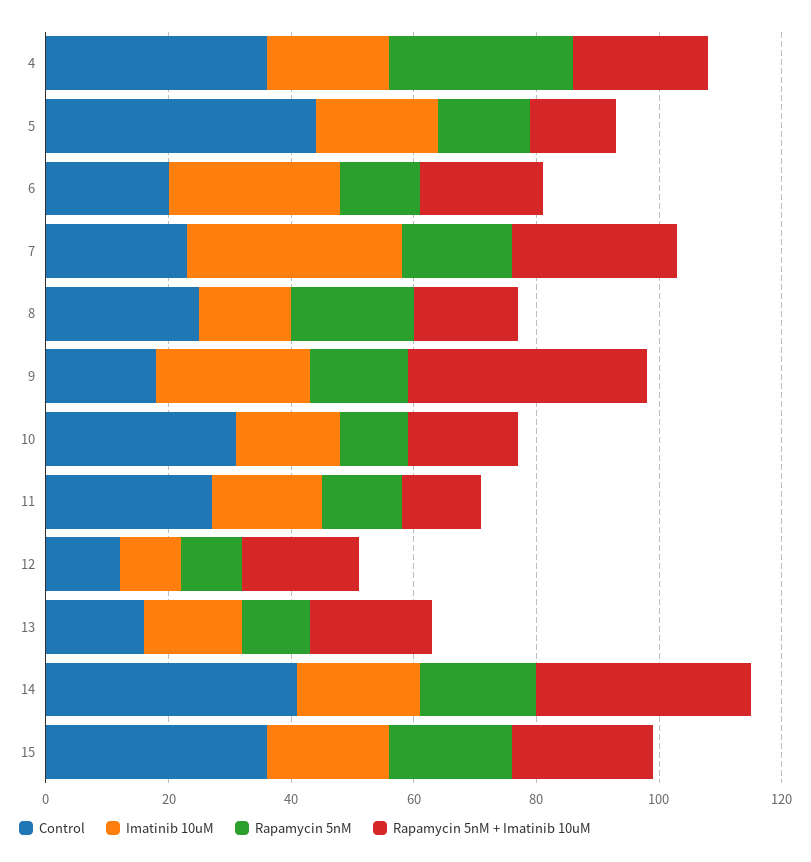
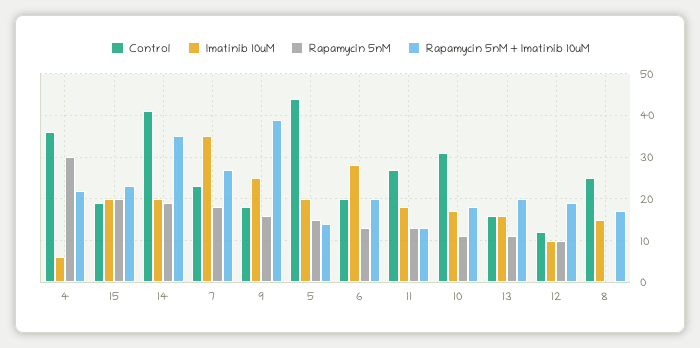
Imatinib 10uM, 4: 20 -> 5
Rapamycin 5nM, 8: 20 -> 0
Control, 15: 35 -> 20

